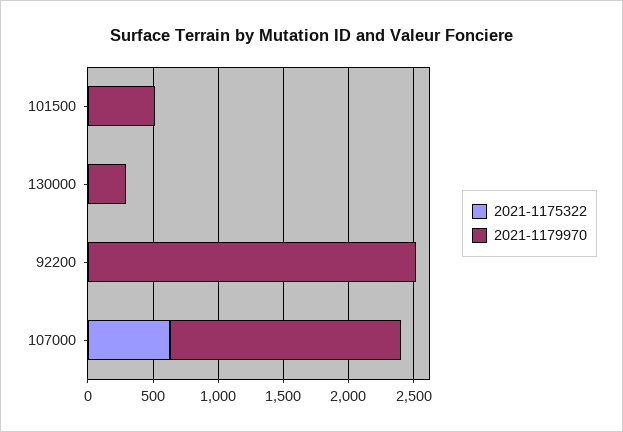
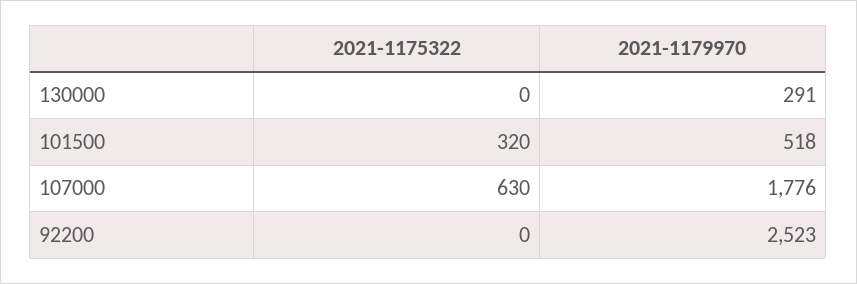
2021-1175322, 101500: 0 -> 320

